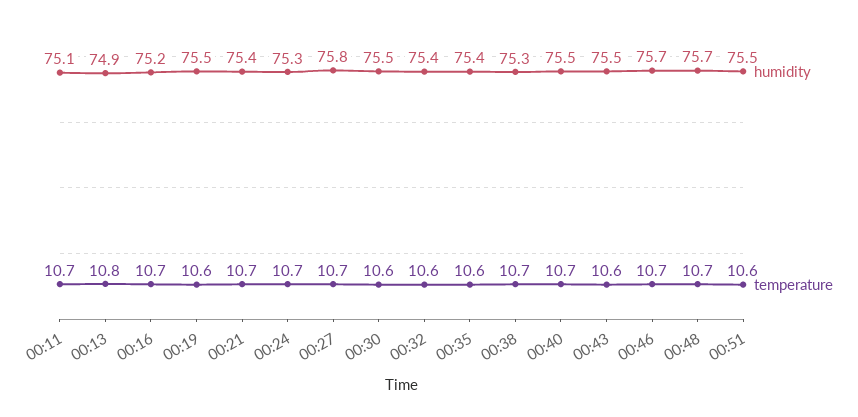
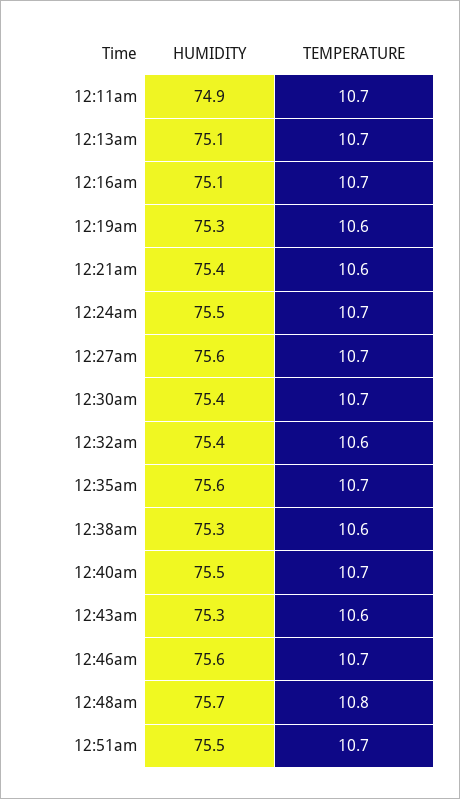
humidity, 00:11: 75.1 -> 74.9
humidity, 00:13: 74.9 -> 75.1
temperature, 00:13: 10.8 -> 10.7
humidity, 00:16: 75.2 -> 75.1
humidity, 00:19: 75.5 -> 75.3
temperature, 00:21: 10.7 -> 10.6
humidity, 00:24: 75.3 -> 75.5
humidity, 00:27: 75.8 -> 75.6
humidity, 00:30: 75.5 -> 75.4
temperature, 00:30: 10.6 -> 10.7
humidity, 00:35: 75.4 -> 75.6
temperature, 00:35: 10.6 -> 10.7
temperature, 00:38: 10.7 -> 10.6
humidity, 00:43: 75.5 -> 75.3
humidity, 00:46: 75.7 -> 75.6
temperature, 00:48: 10.7 -> 10.8
temperature, 00:51: 10.6 -> 10.7

